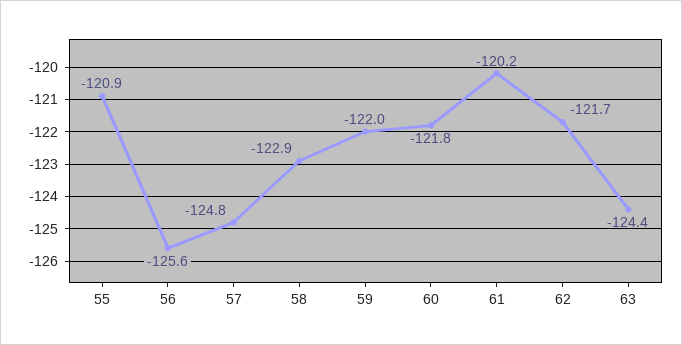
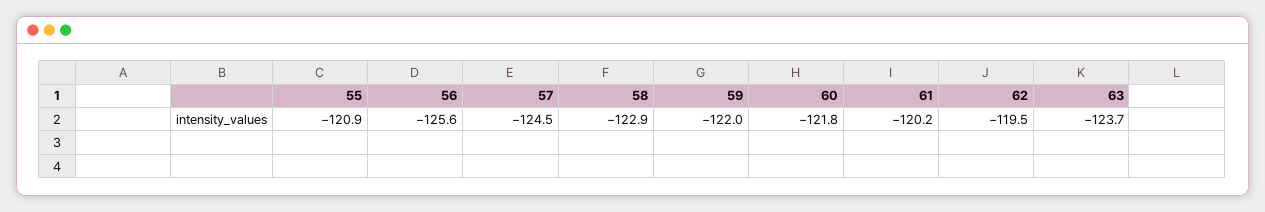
57: -124.8 -> -124.5
62: -121.7 -> -119.5
63: -124.4 -> -123.7

